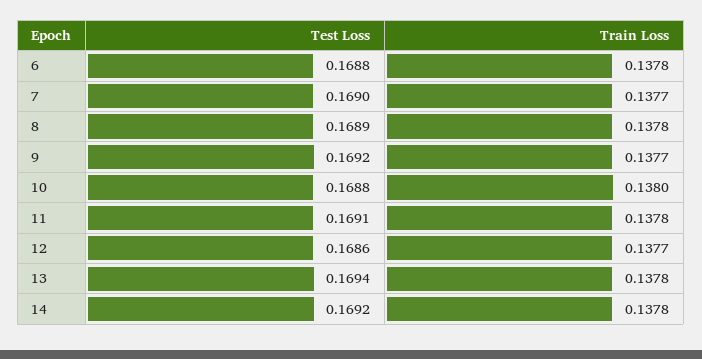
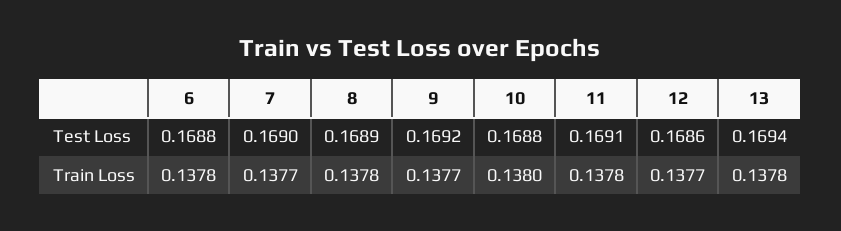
Test Loss, 14: 0.1692 -> none
Train Loss, 14: 0.1378 -> none

